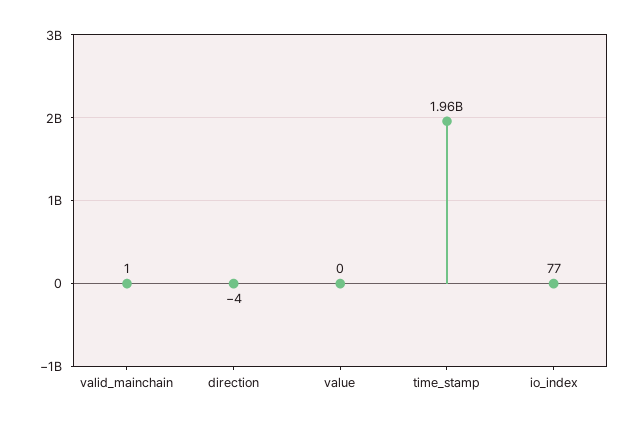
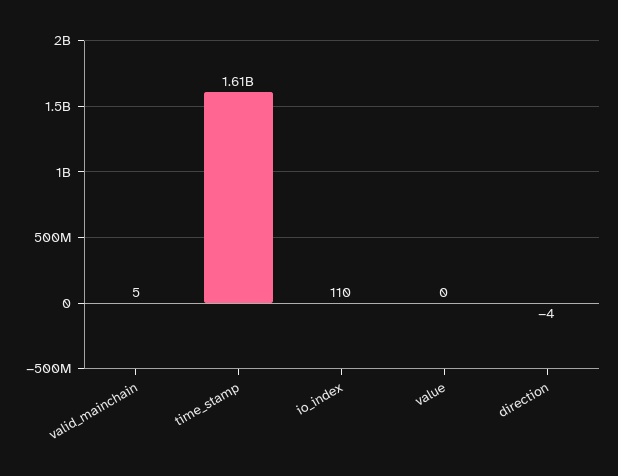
valid_mainchain: 1 -> 5
time_stamp: 1960000000 -> 1610000000
io_index: 77 -> 110

